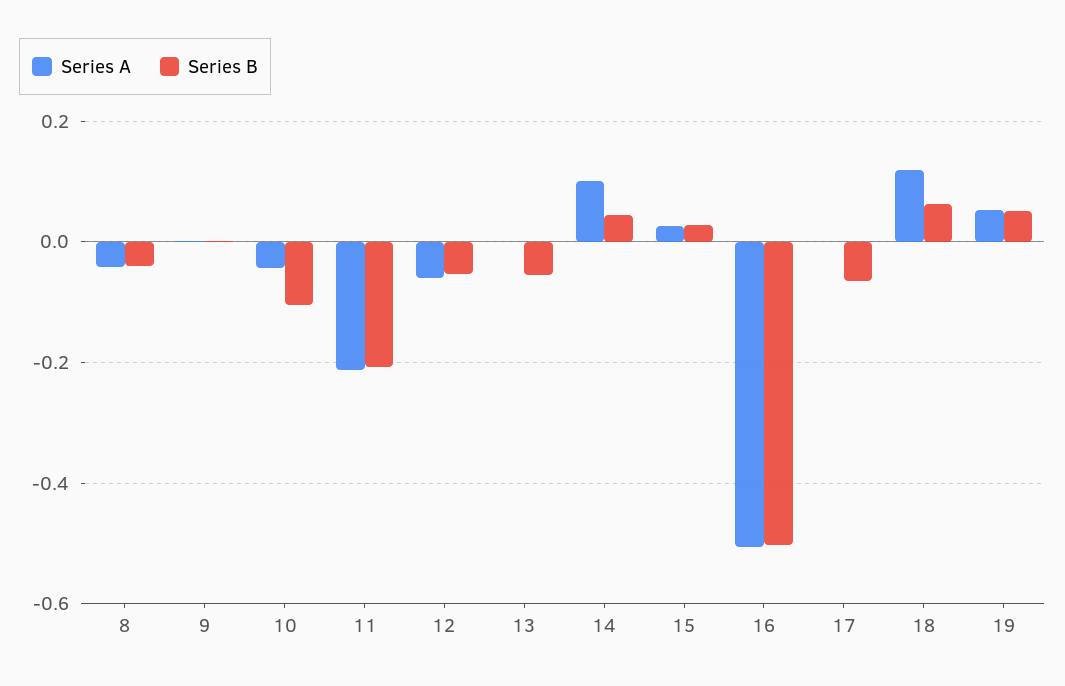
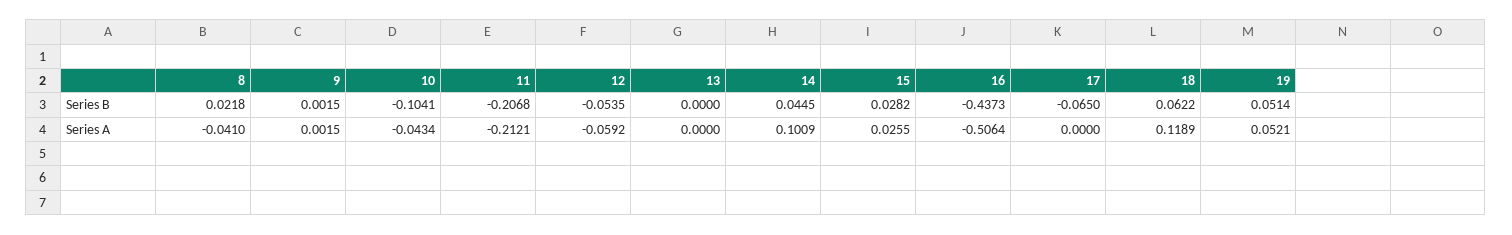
Series B, 8: -0.04 -> 0.0218
Series B, 13: -0.06 -> 0
Series B, 16: -0.5 -> -0.4373

